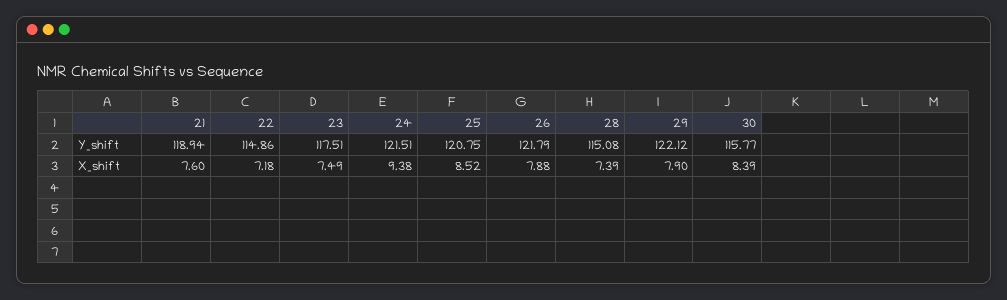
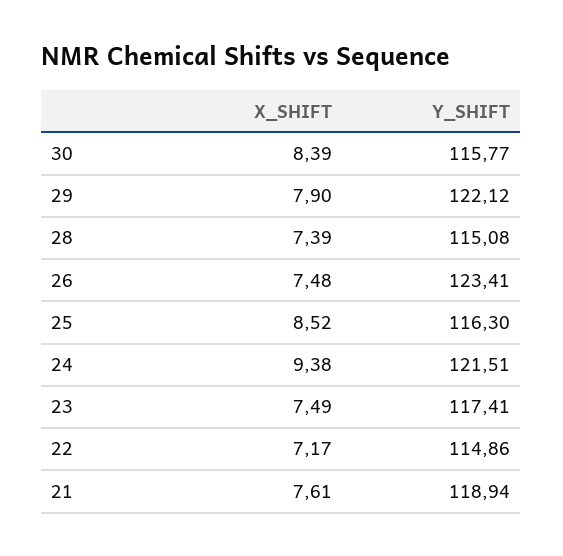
23, Y_shift: 117.51 -> 117.41
25, Y_shift: 120.75 -> 116.3
26, Y_shift: 121.79 -> 123.41
21, X_shift: 7.6 -> 7.61
22, X_shift: 7.18 -> 7.17
26, X_shift: 7.88 -> 7.48

